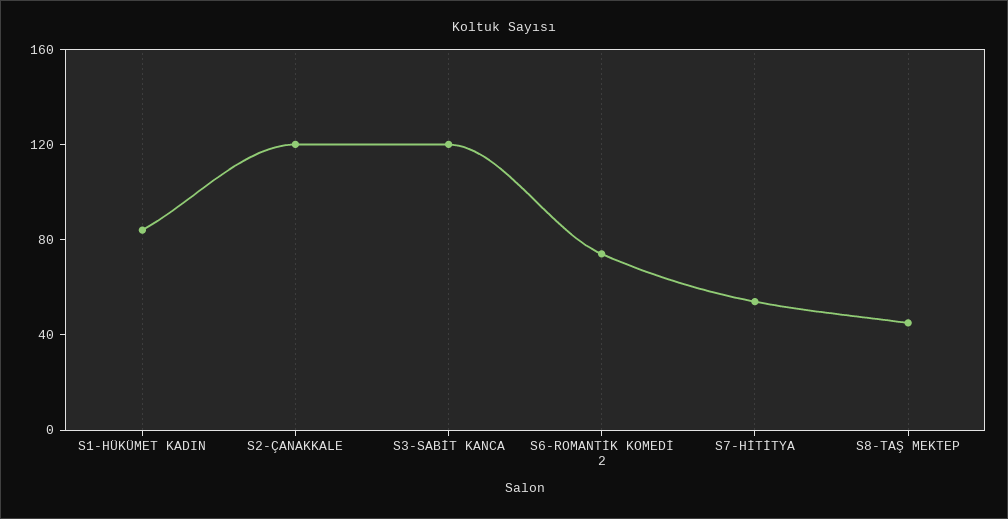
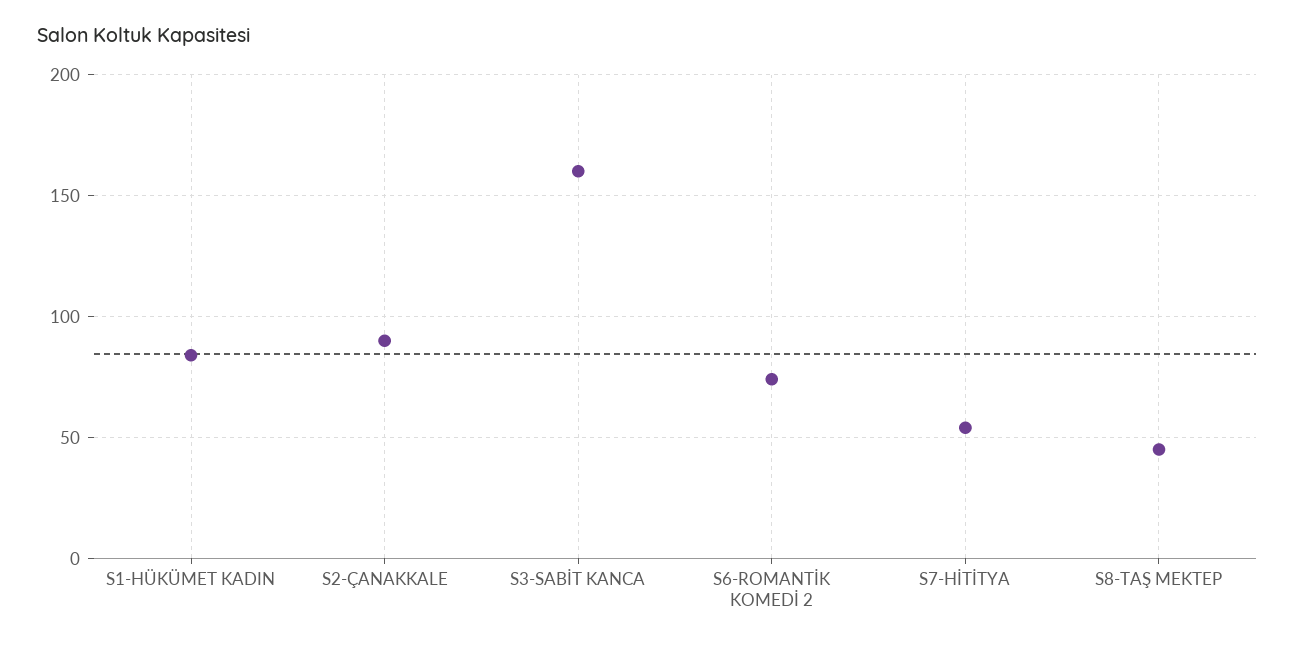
S2-ÇANAKKALE: 120 -> 90
S3-SABİT KANCA: 120 -> 160

